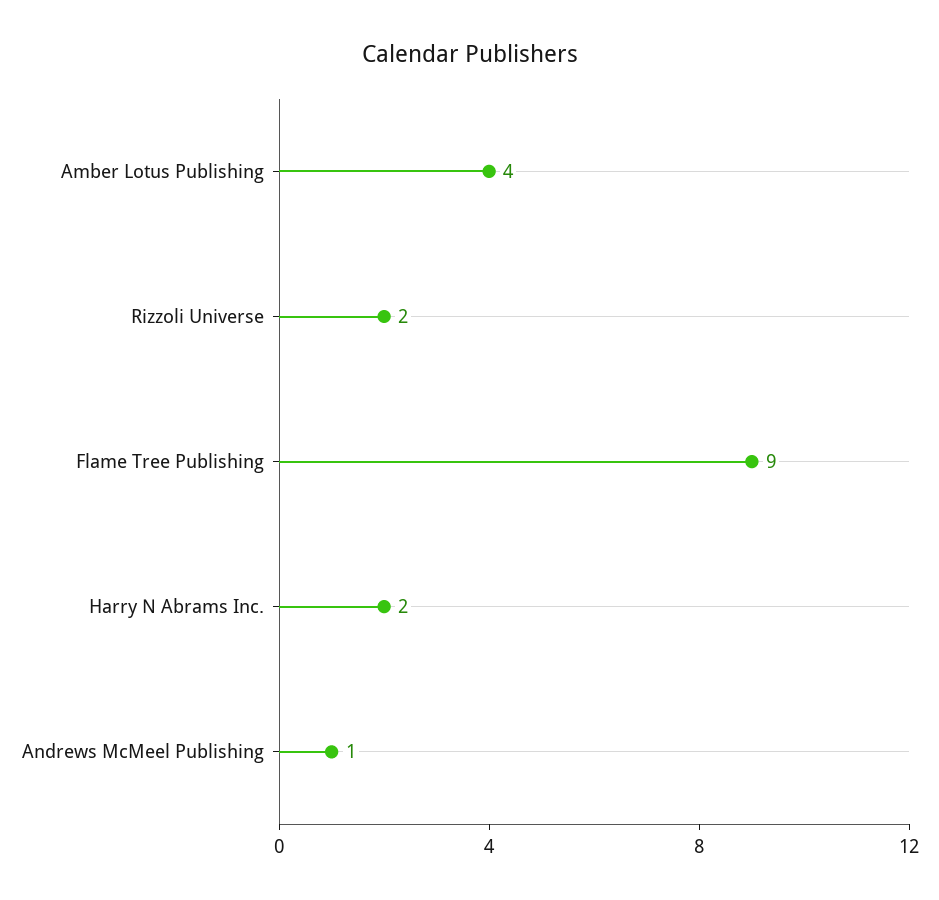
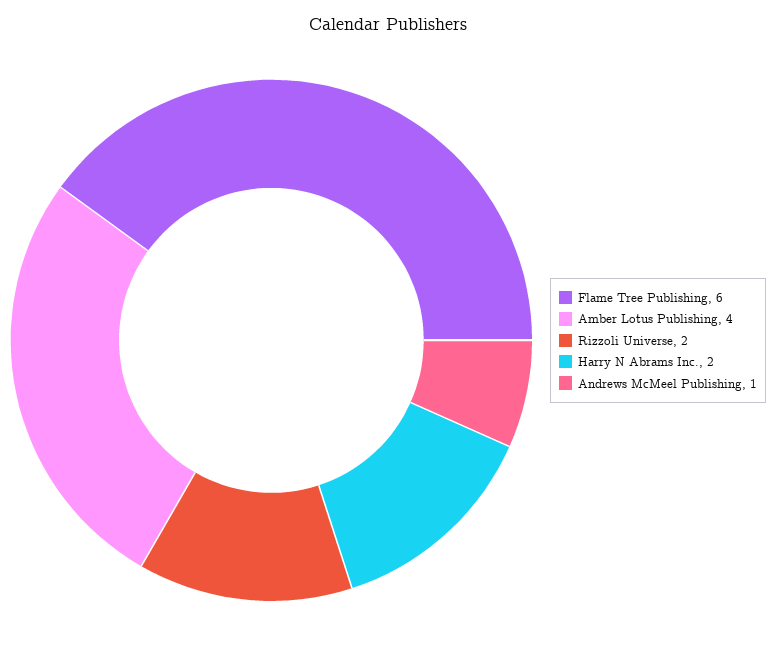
Flame Tree Publishing: 9 -> 6

